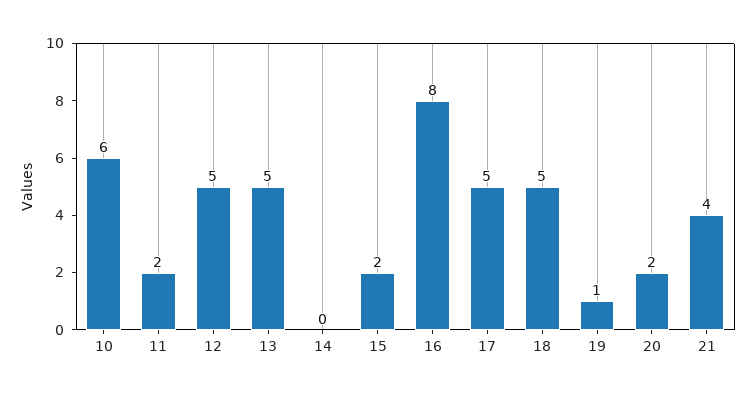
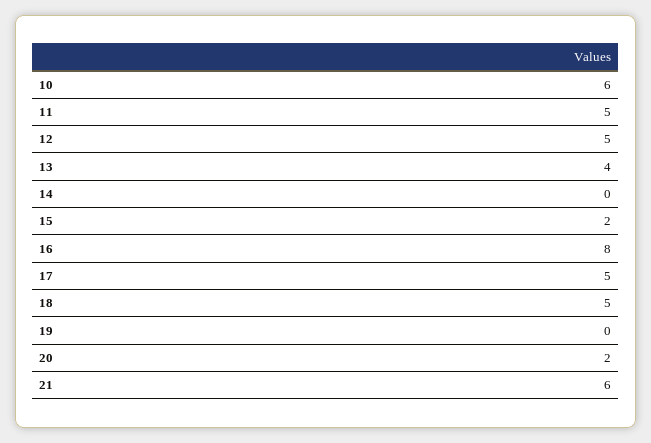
11: 2 -> 5
13: 5 -> 4
19: 1 -> 0
21: 4 -> 6

